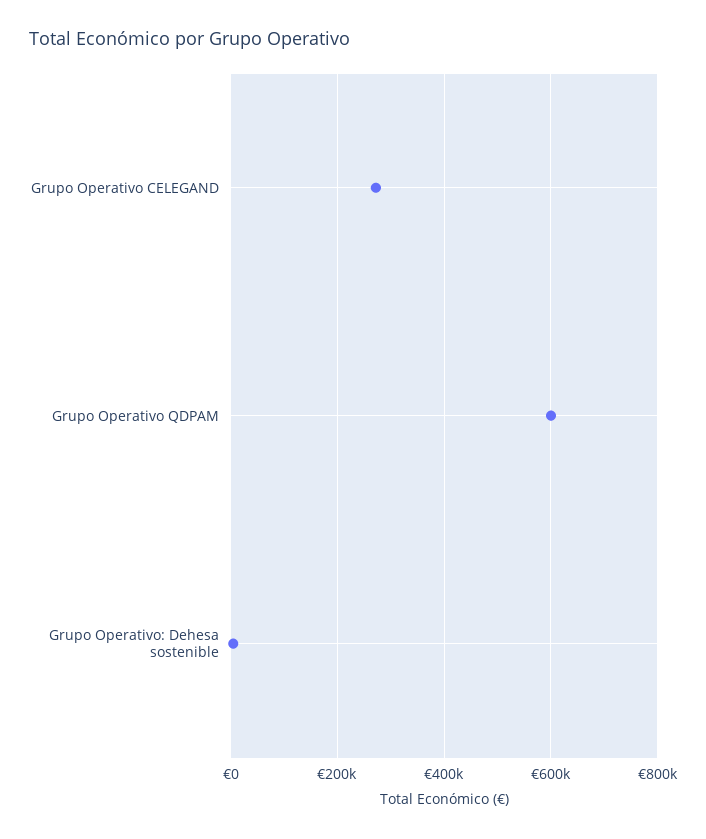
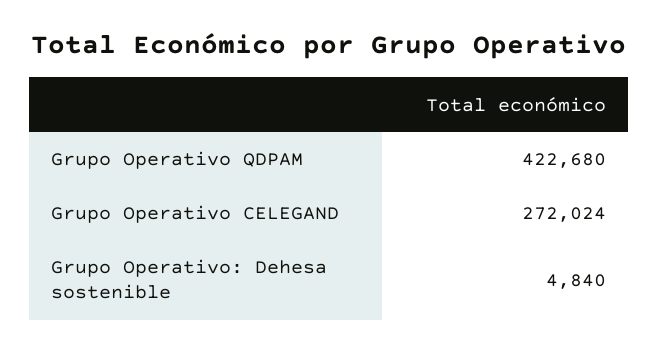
Grupo Operativo QDPAM: 600000 -> 422680

